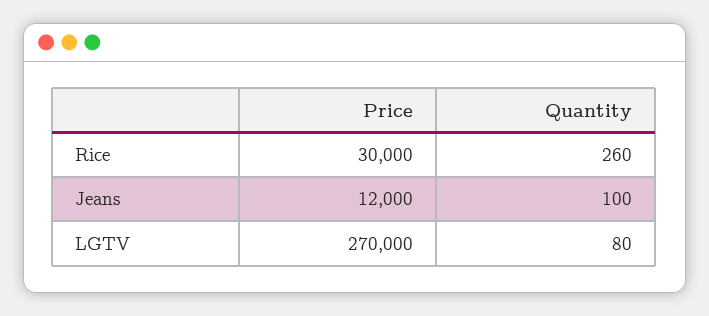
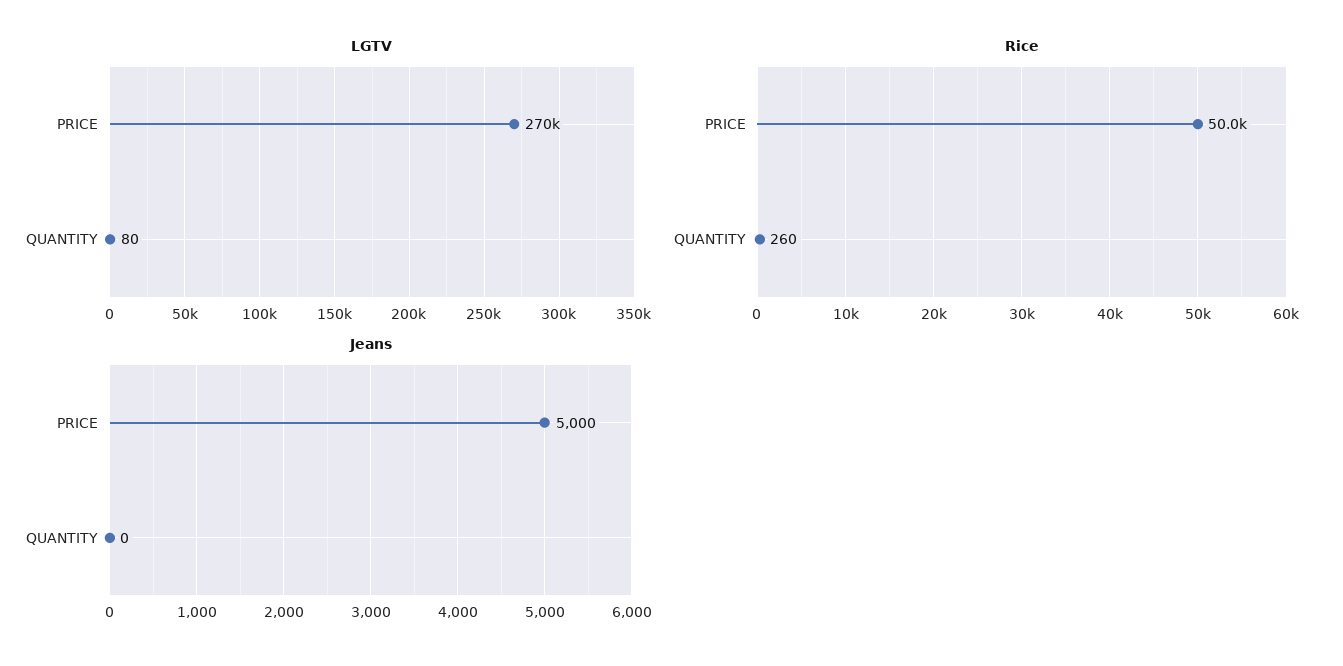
Rice, Price: 30000 -> 50000
Jeans, Price: 12000 -> 5000
Jeans, Quantity: 100 -> 0

